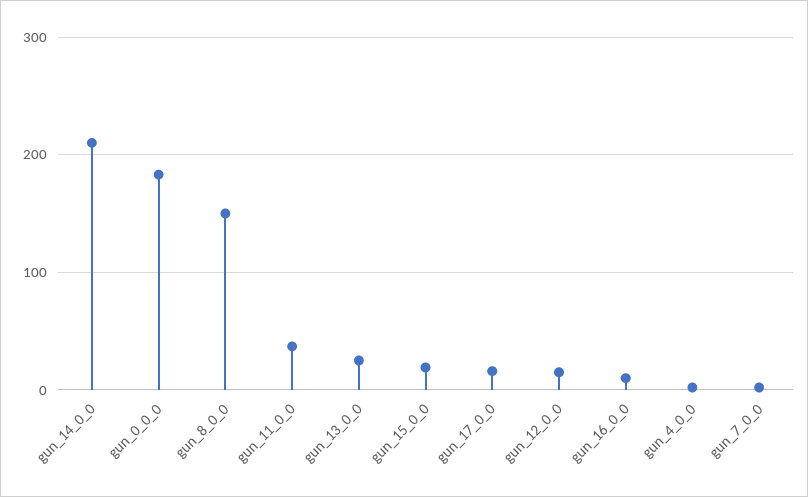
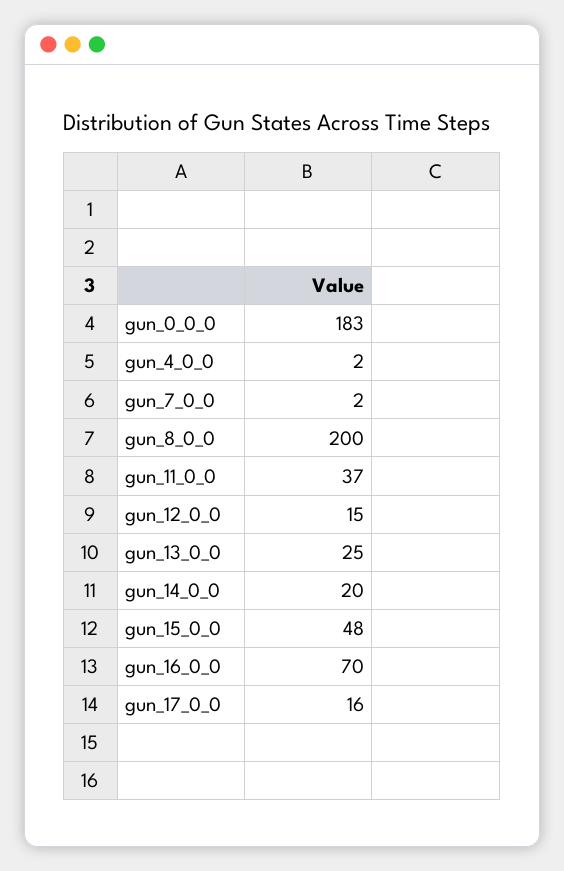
gun_14_0_0: 210 -> 20
gun_8_0_0: 150 -> 200
gun_15_0_0: 20 -> 48
gun_16_0_0: 10 -> 70

